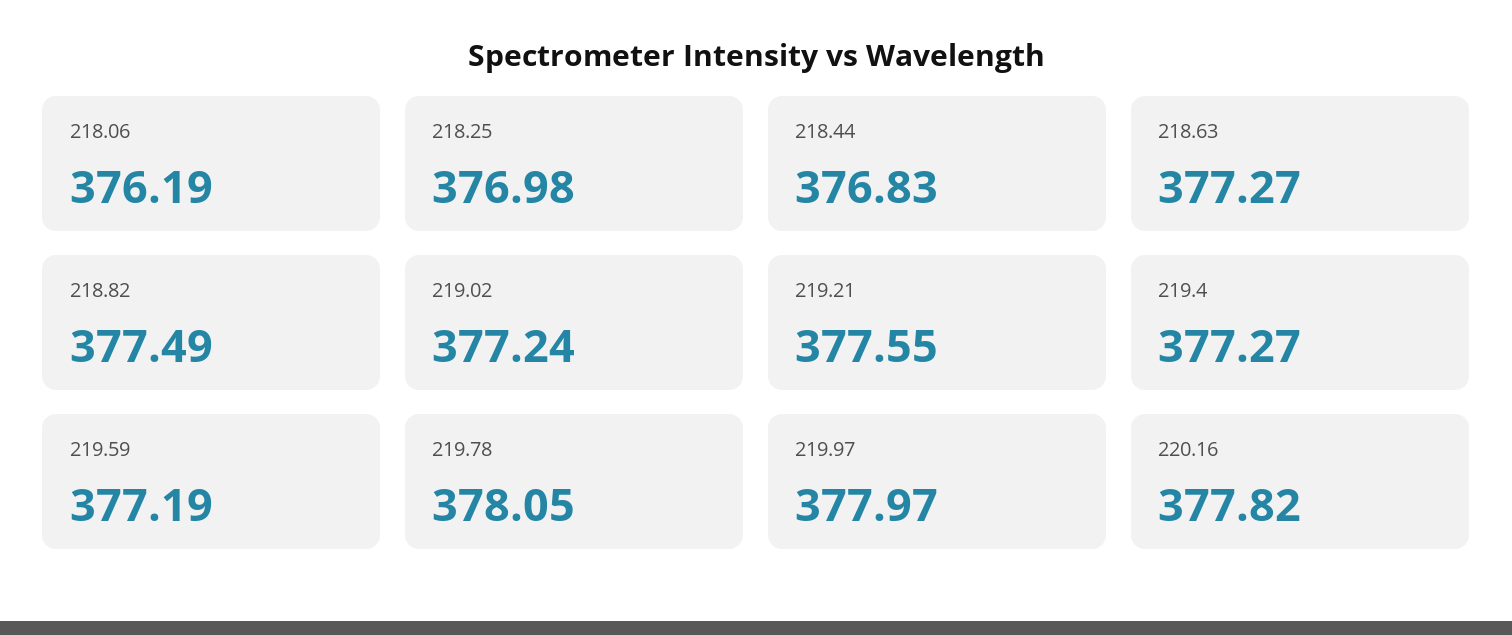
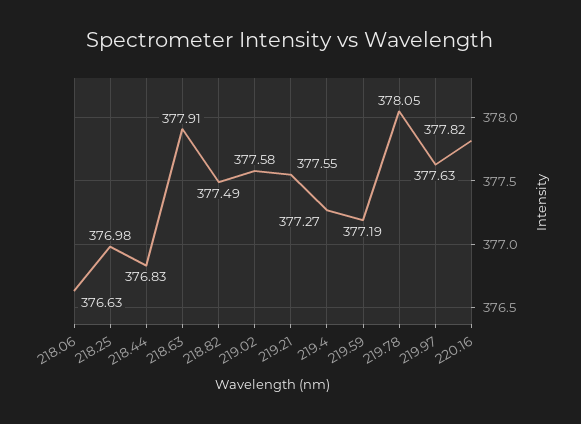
218.06: 376.19 -> 376.63
218.63: 377.27 -> 377.91
219.02: 377.24 -> 377.58
219.97: 377.97 -> 377.63

